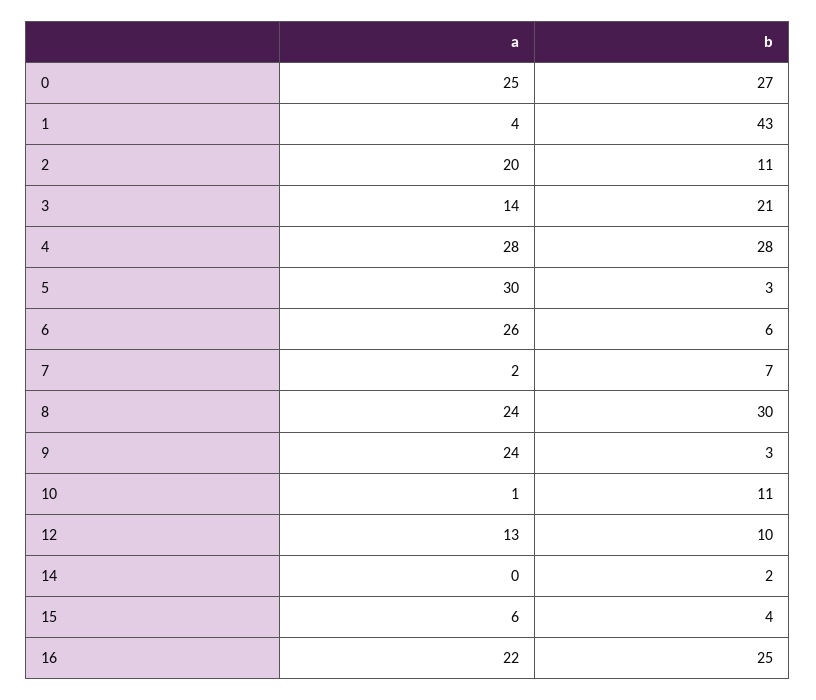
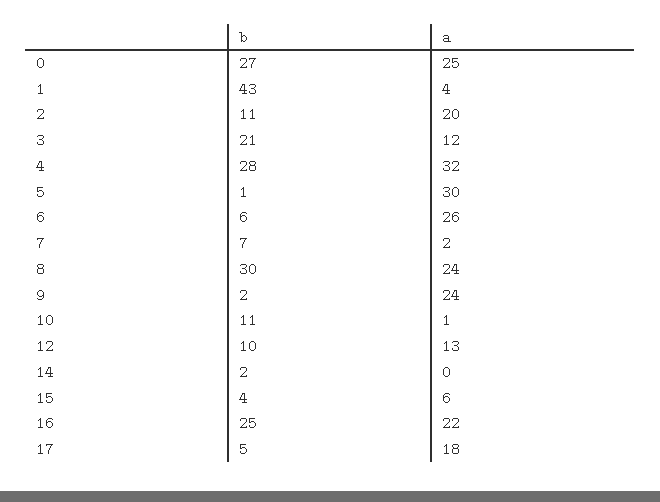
a, 3: 14 -> 12
a, 4: 28 -> 32
b, 5: 3 -> 1
b, 9: 3 -> 2
b, 17: none -> 5
a, 17: none -> 18

